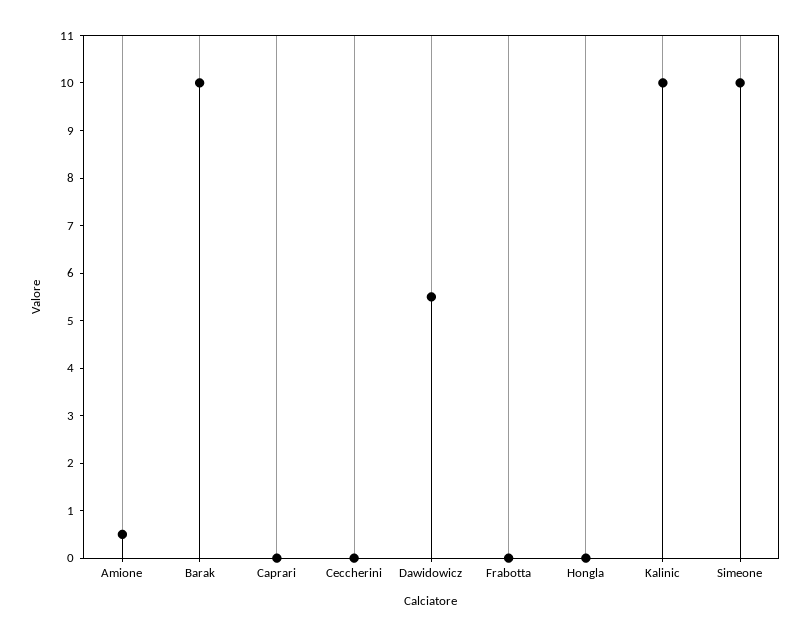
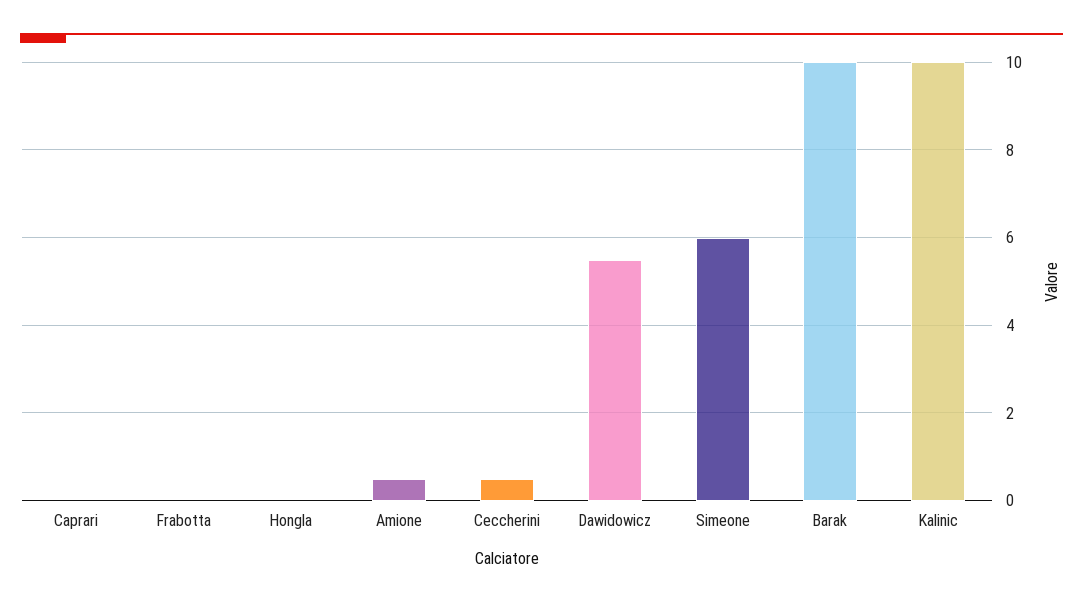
Ceccherini: 0 -> 0.5
Simeone: 10 -> 6

